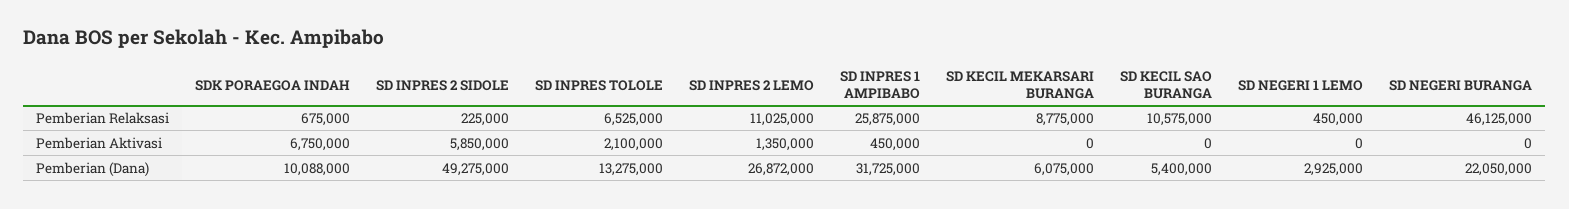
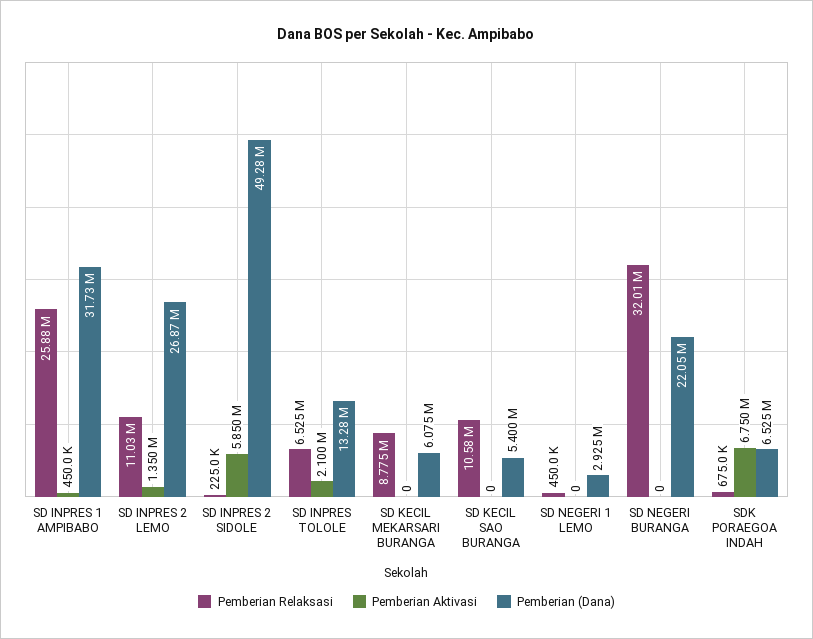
Pemberian Relaksasi, SD NEGERI BURANGA: 46125000 -> 32010000
Pemberian (Dana), SDK PORAEGOA INDAH: 10088000 -> 6525000

